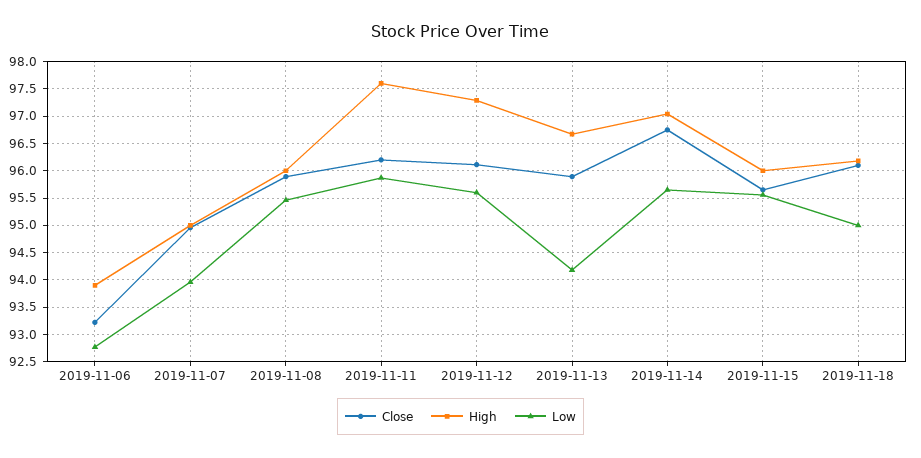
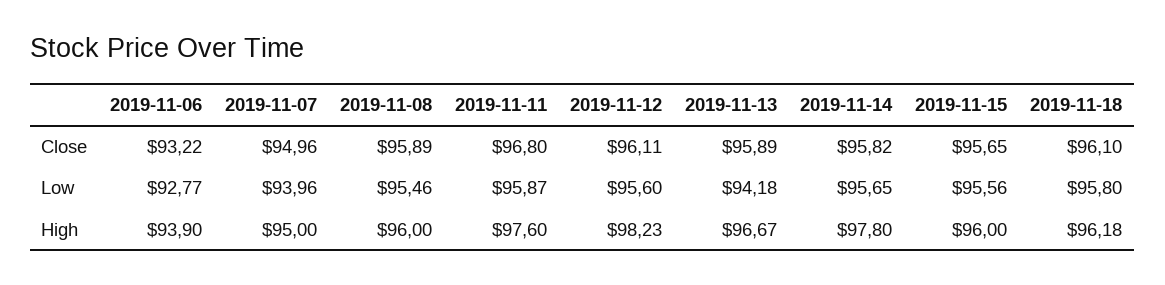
Close, 2019-11-11: 96.25 -> 96.8
High, 2019-11-12: 97.25 -> 98.23
Close, 2019-11-14: 96.75 -> 95.82
High, 2019-11-14: 97 -> 97.8
Low, 2019-11-18: 95 -> 95.8

